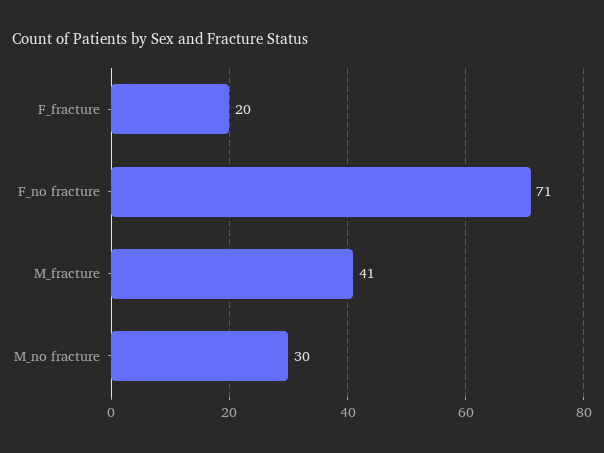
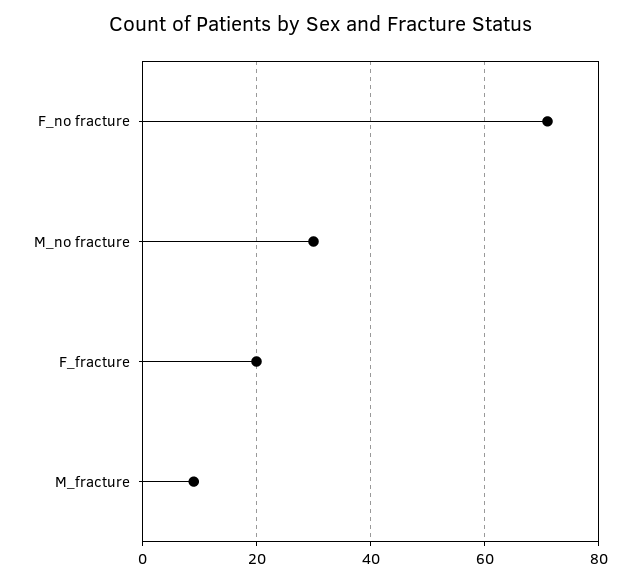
M_fracture: 41 -> 10

